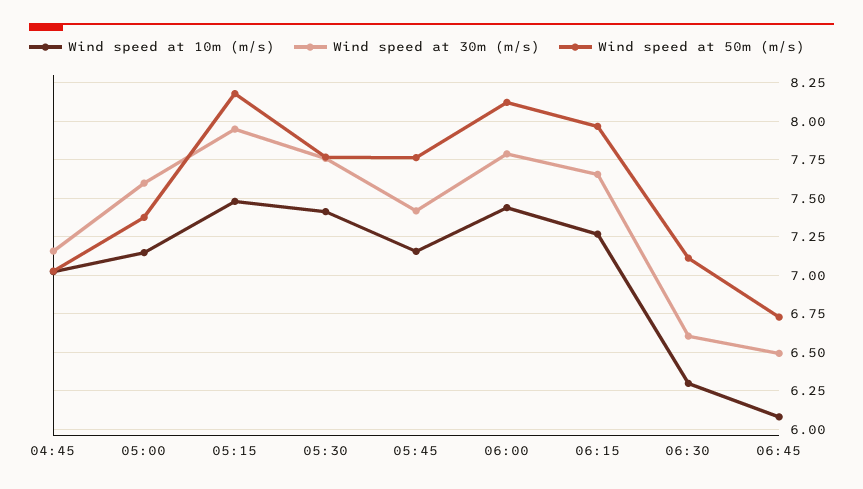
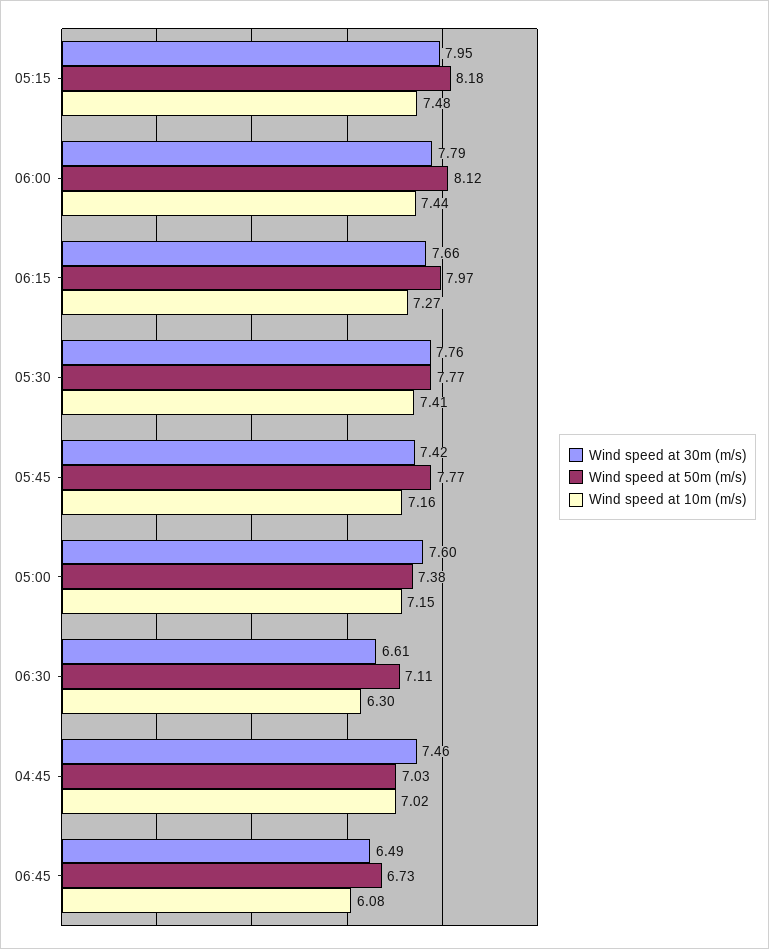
Wind speed at 30m (m/s), 04:45: 7.15 -> 7.46

